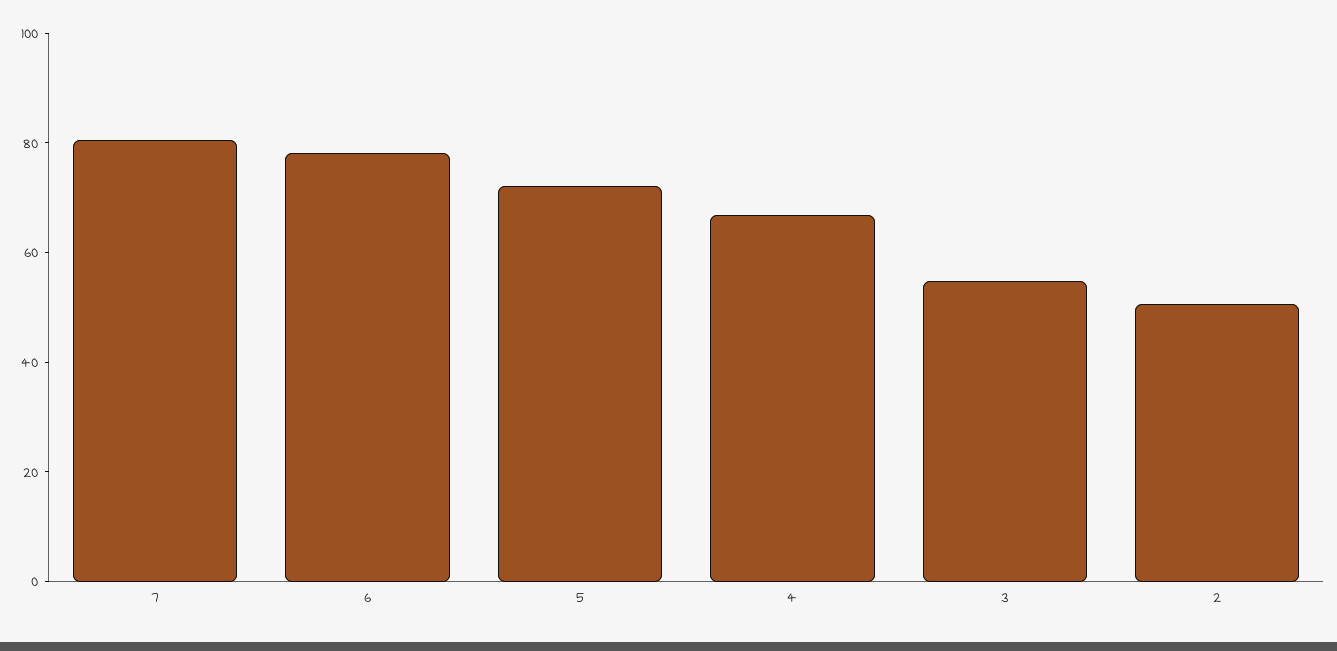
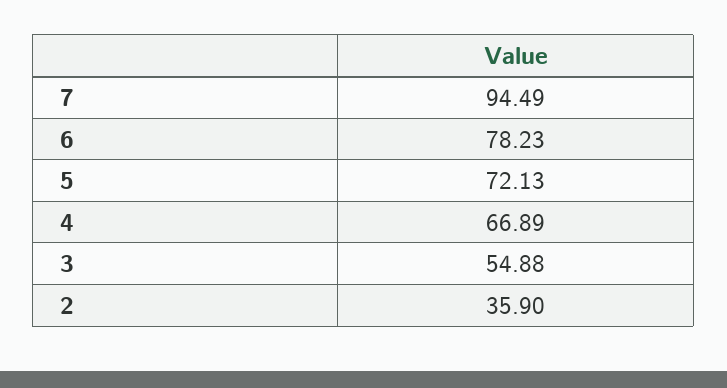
7: 80 -> 94.49
2: 50 -> 35.9

